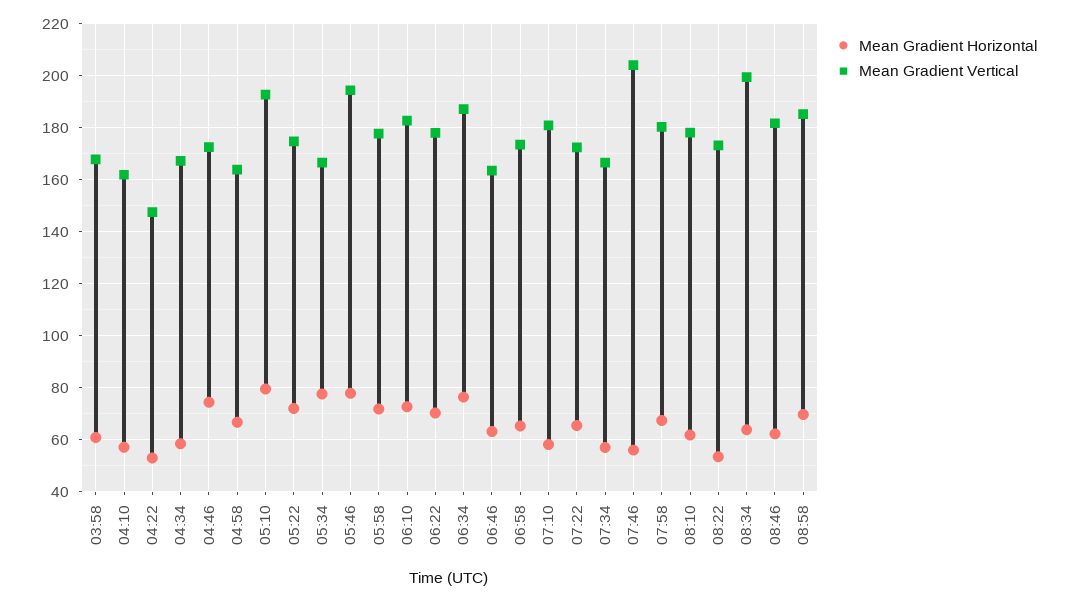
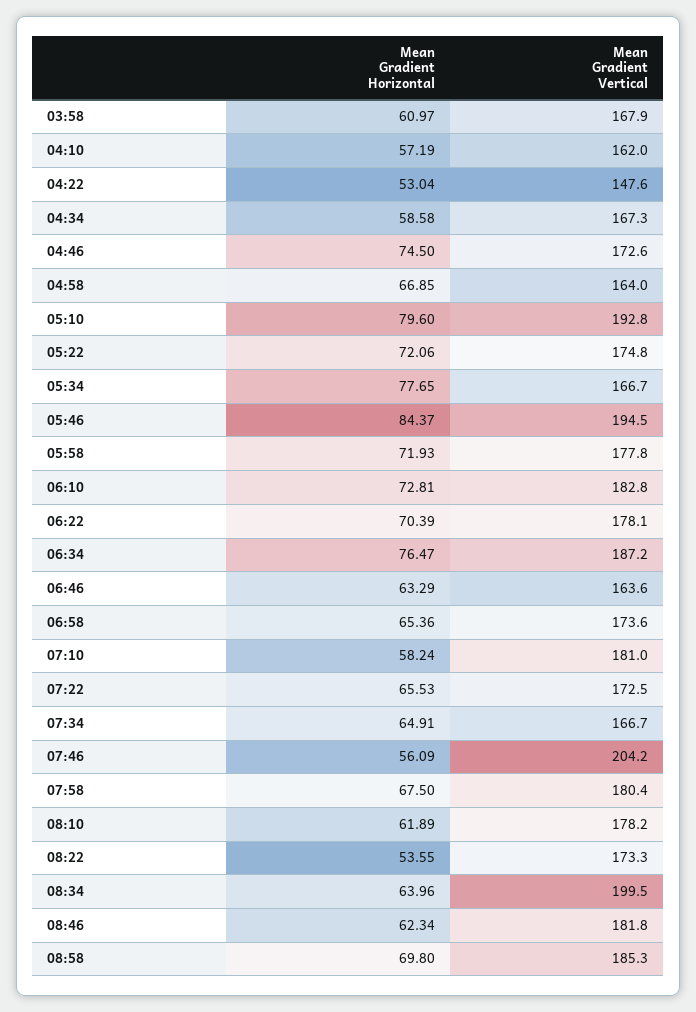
Mean Gradient Horizontal, 05:46: 77.5 -> 84.37
Mean Gradient Horizontal, 07:34: 57.5 -> 64.91

